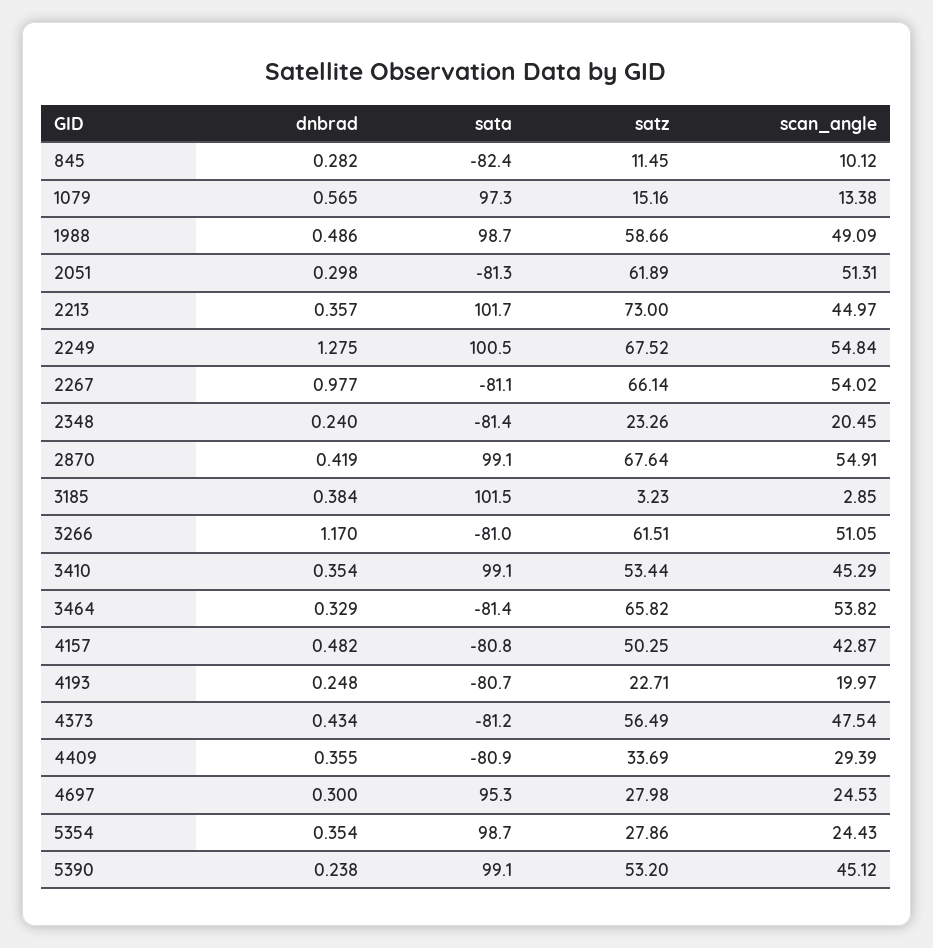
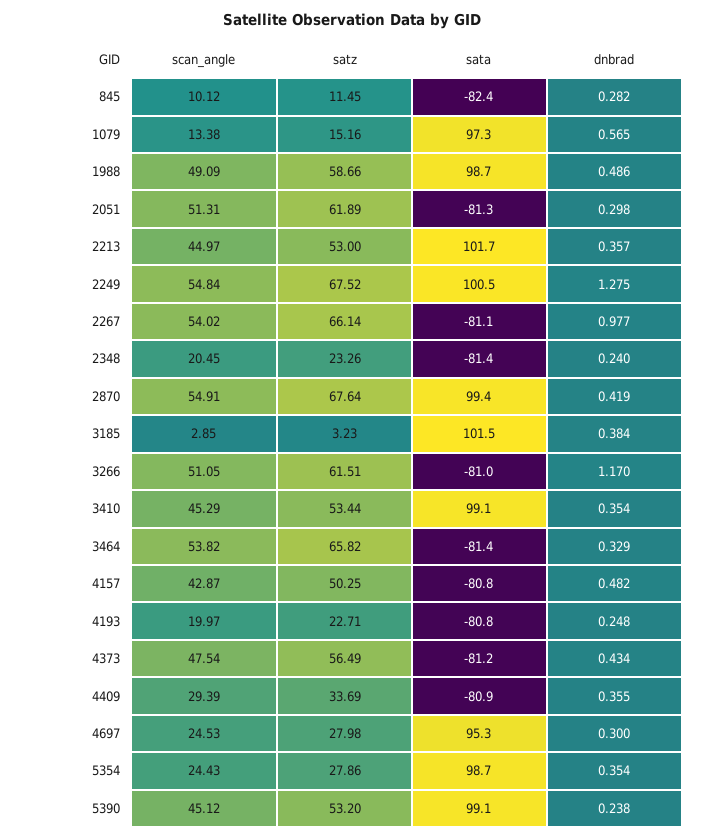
satz, 2213: 73 -> 53
sata, 2870: 99.1 -> 99.4
sata, 4193: -80.7 -> -80.8

